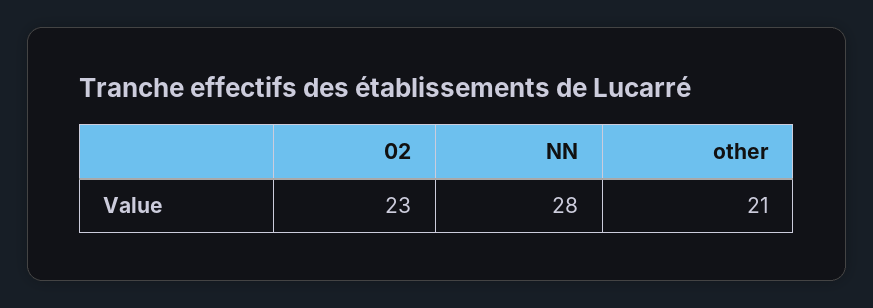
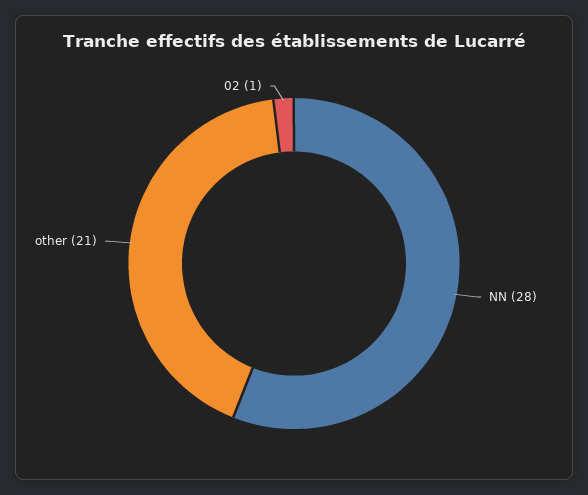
02: 23 -> 1

